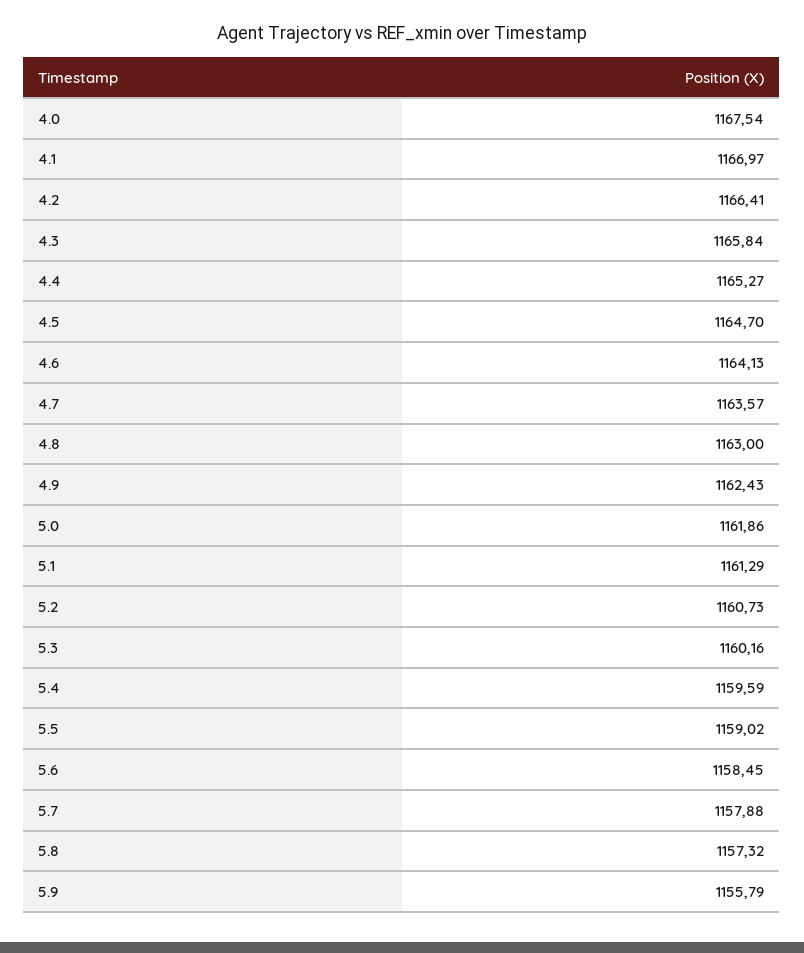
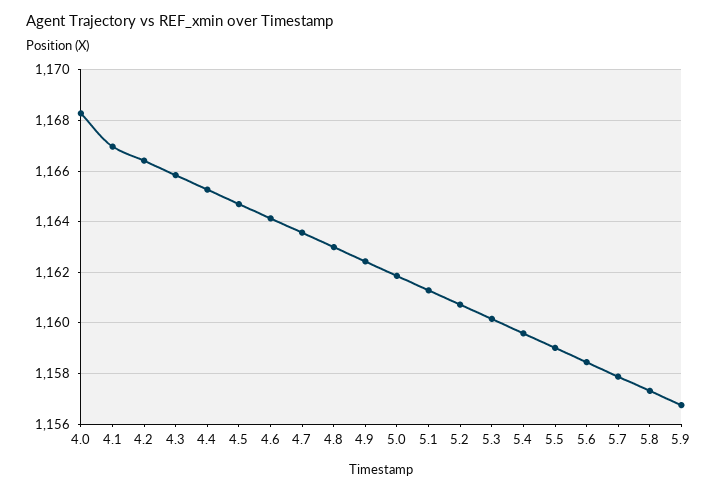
4.0: 1167.54 -> 1168.25
5.9: 1155.79 -> 1156.75

